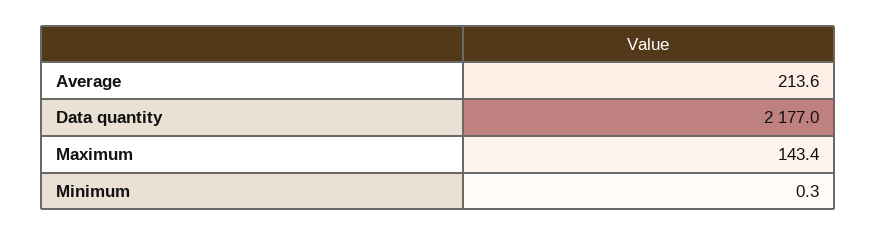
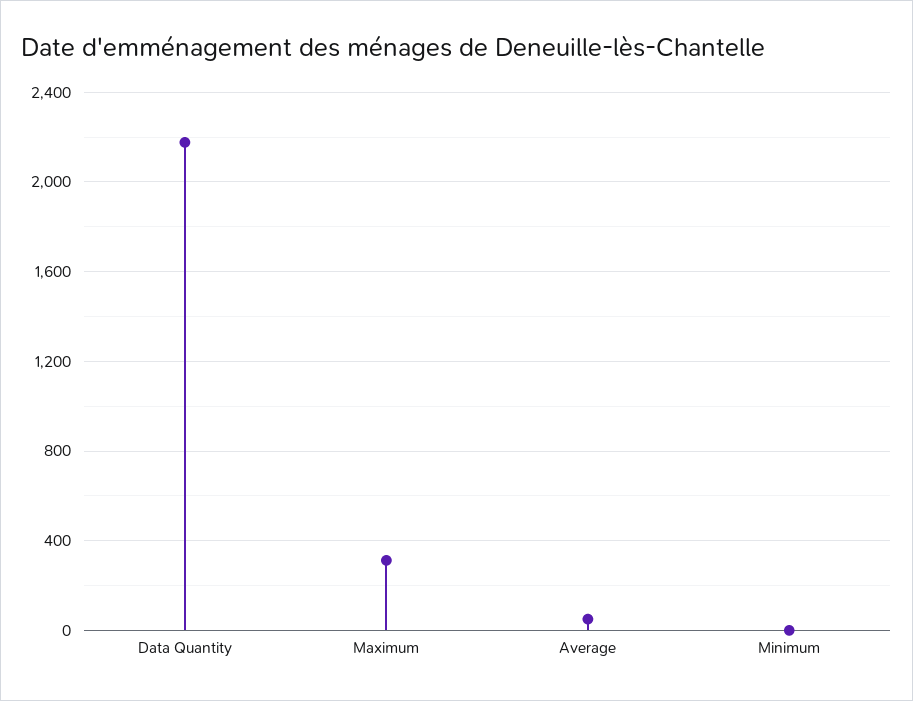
Average: 213.6 -> 50
Maximum: 143.4 -> 300

